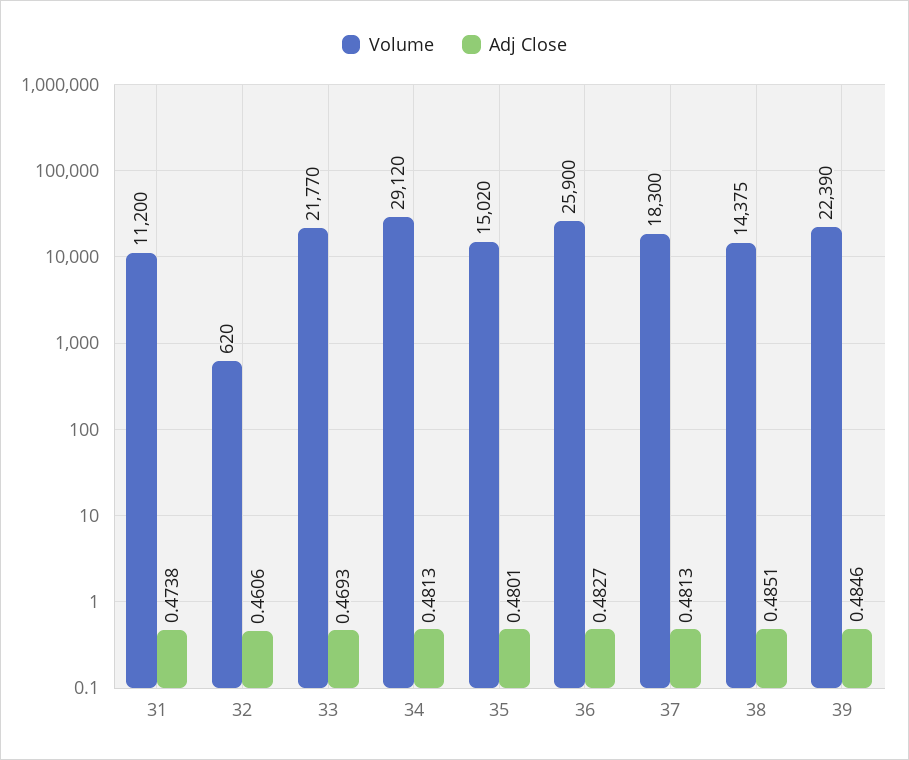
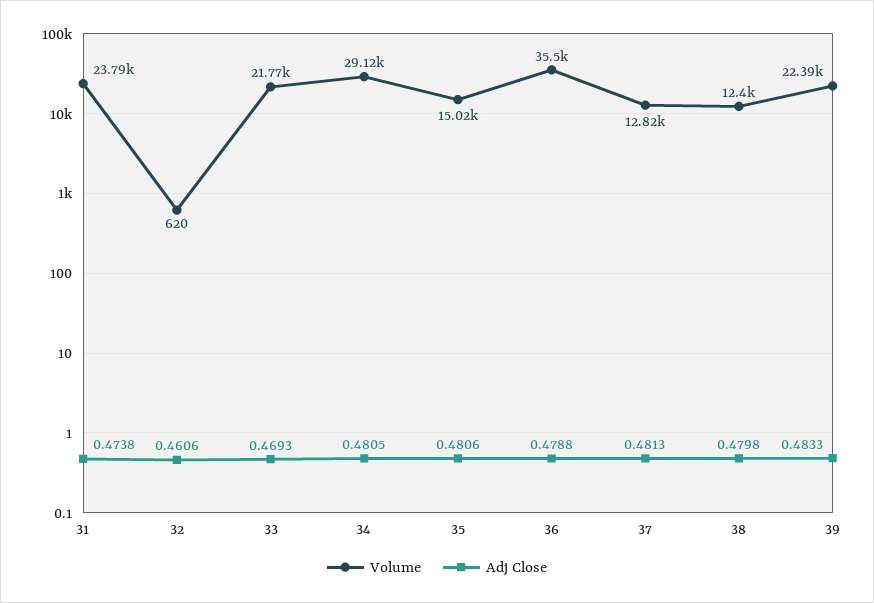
Volume, 31: 11200 -> 23790
Adj Close, 34: 0.4813 -> 0.4805
Adj Close, 35: 0.4801 -> 0.4806
Volume, 36: 25900 -> 35500
Adj Close, 36: 0.4827 -> 0.4788
Volume, 37: 18300 -> 12820
Volume, 38: 14375 -> 12400
Adj Close, 38: 0.4851 -> 0.4798
Adj Close, 39: 0.4846 -> 0.4833

